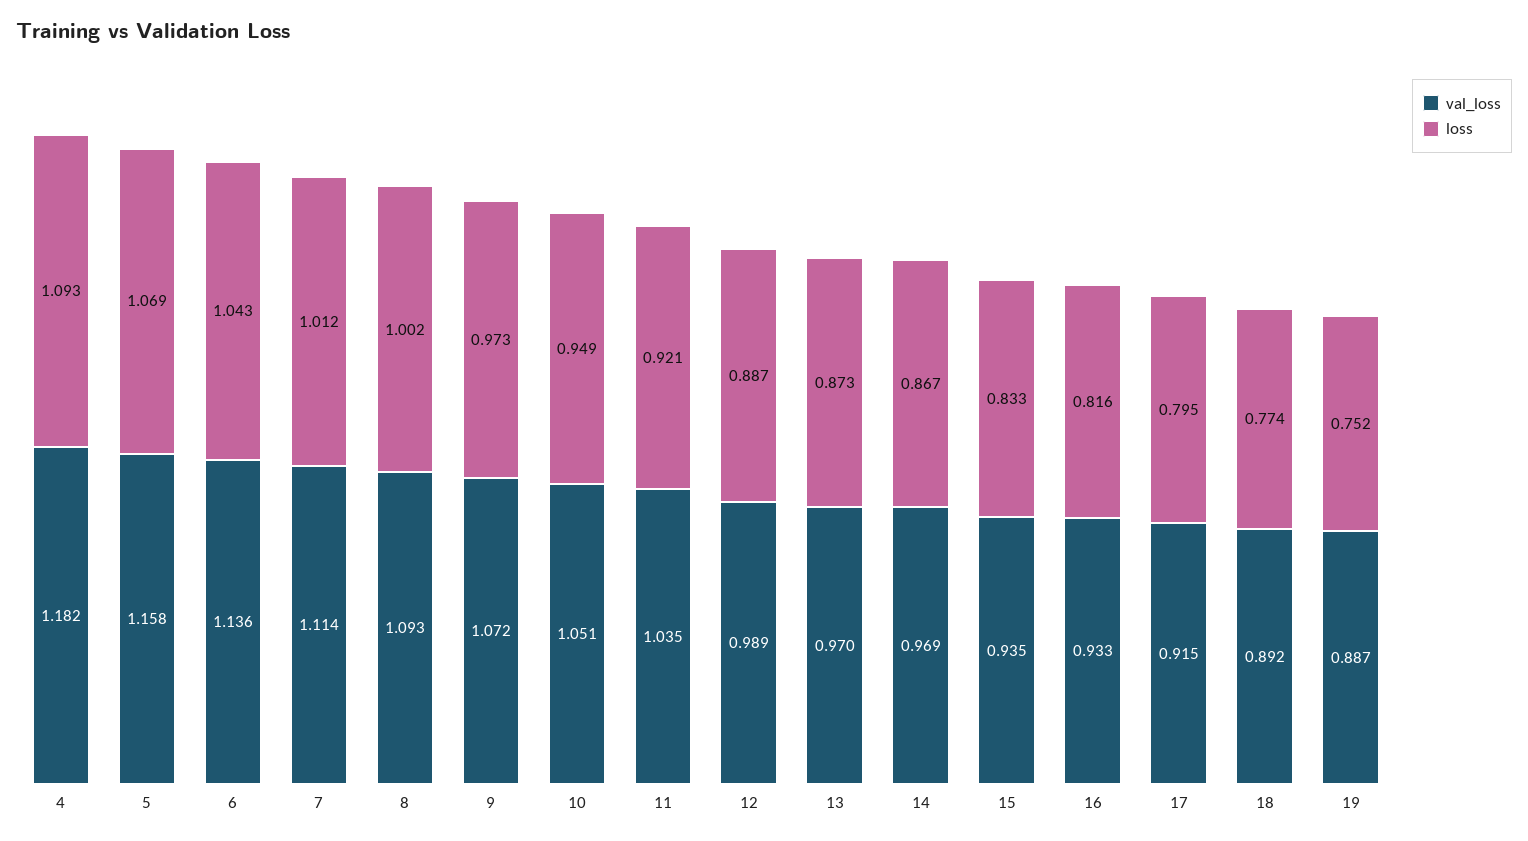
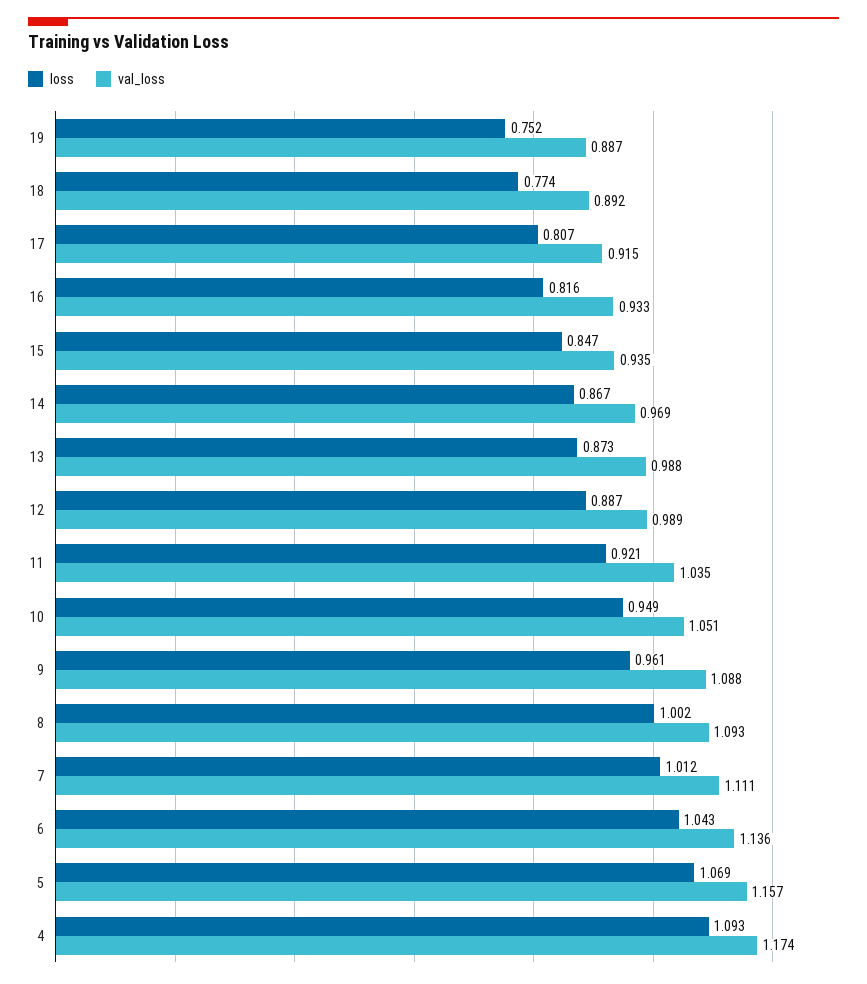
val_loss, 4: 1.182 -> 1.174
val_loss, 5: 1.158 -> 1.157
val_loss, 7: 1.114 -> 1.111
val_loss, 9: 1.072 -> 1.088
loss, 9: 0.973 -> 0.961
val_loss, 13: 0.97 -> 0.988
loss, 15: 0.833 -> 0.847
loss, 17: 0.795 -> 0.807

